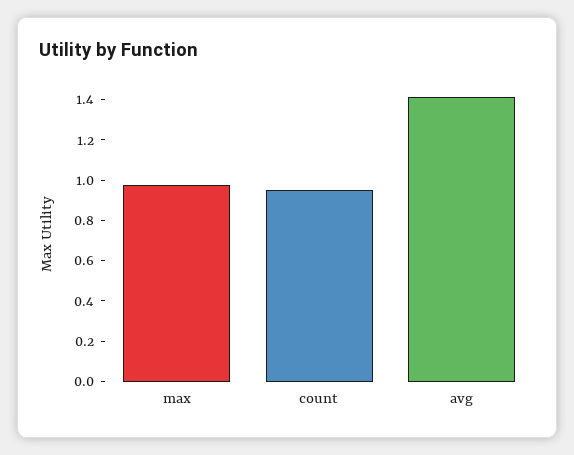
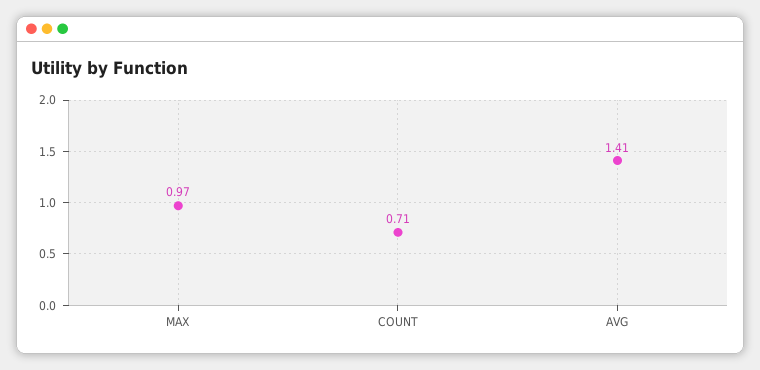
count: 0.95 -> 0.71

